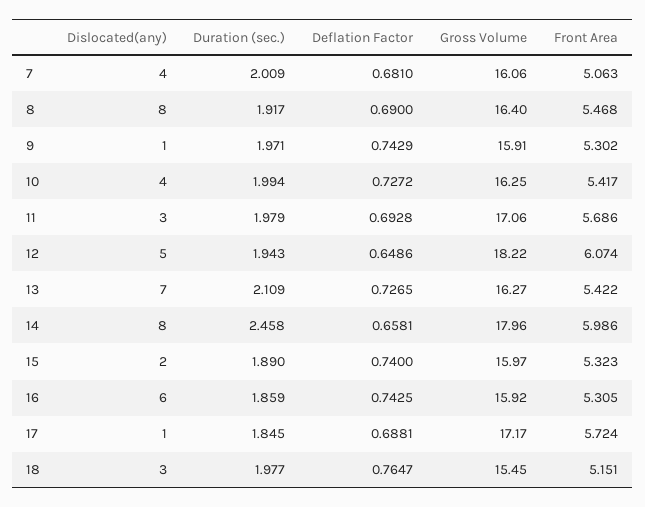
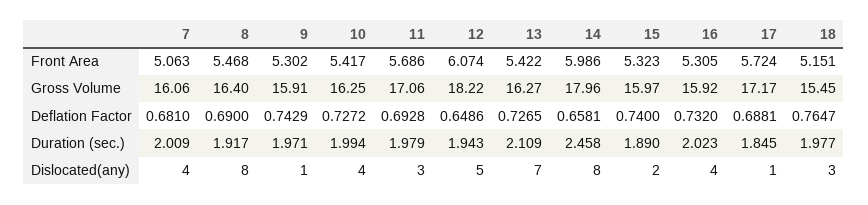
Dislocated(any), 16: 6 -> 4
Duration (sec.), 16: 1.859 -> 2.023
Deflation Factor, 16: 0.7425 -> 0.732

